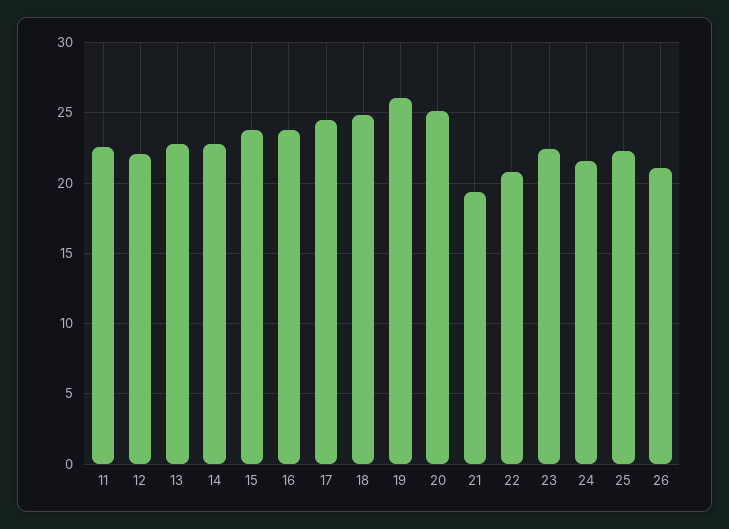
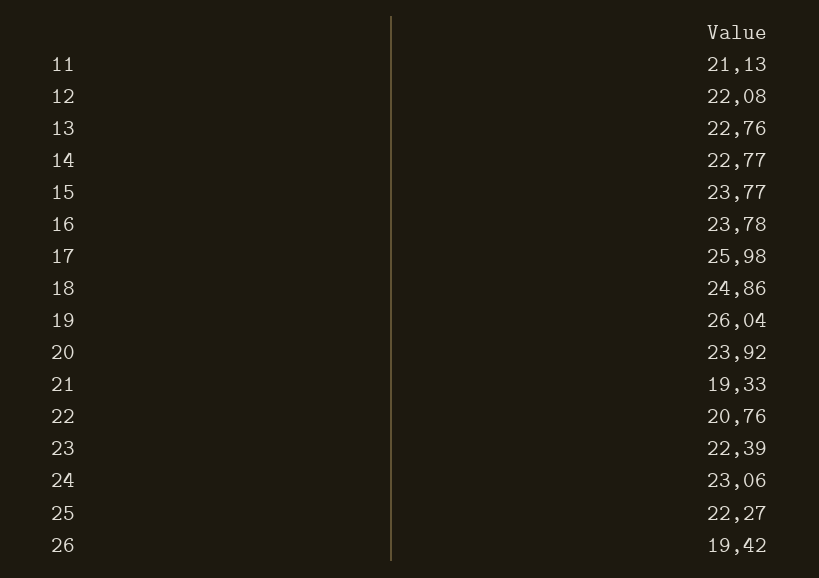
11: 22.5 -> 21.13
17: 24.5 -> 25.98
20: 25 -> 23.92
24: 21.5 -> 23.06
26: 21 -> 19.42

